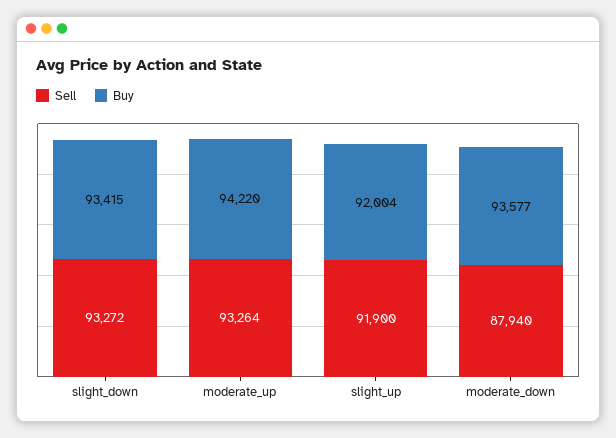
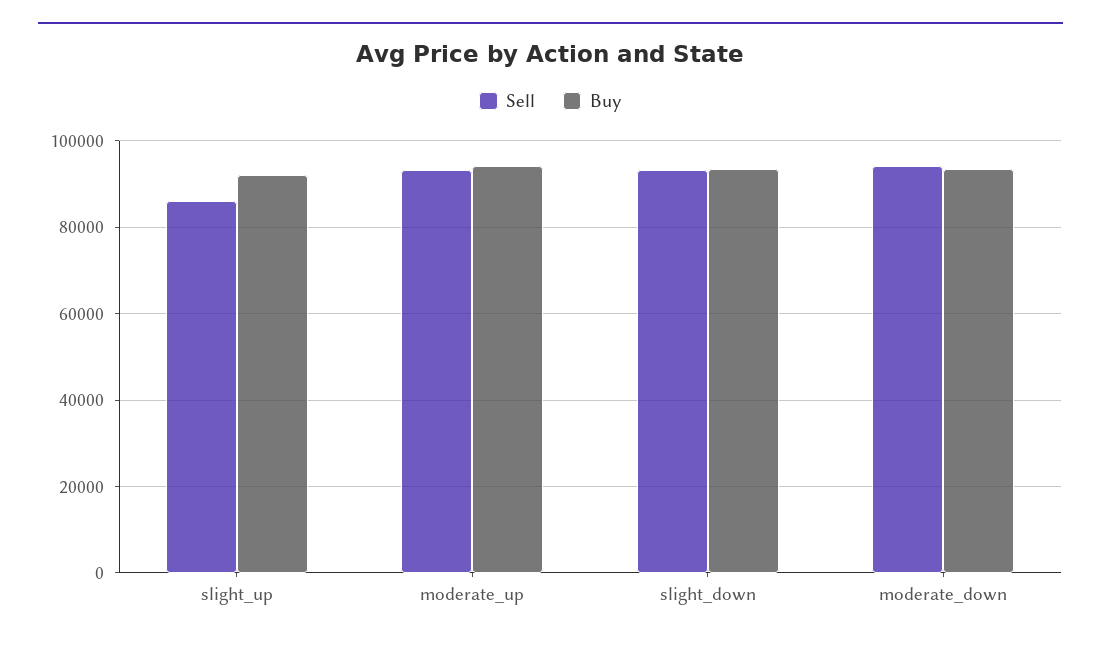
Sell, slight_up: 91900 -> 86000
Sell, moderate_down: 87940 -> 94000

